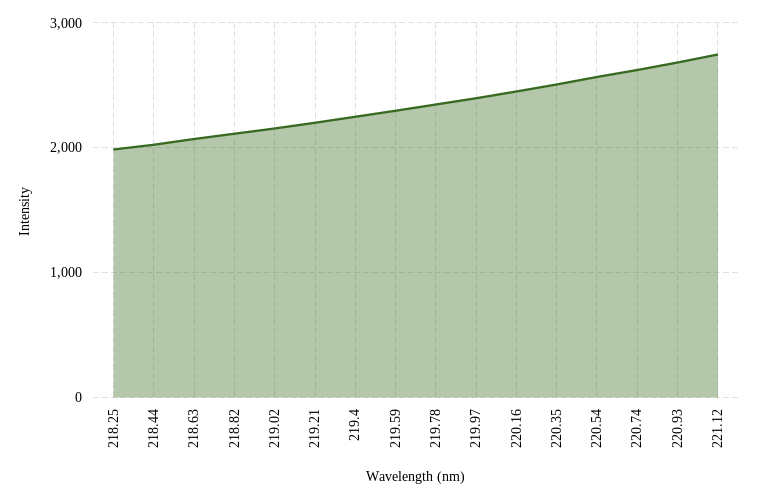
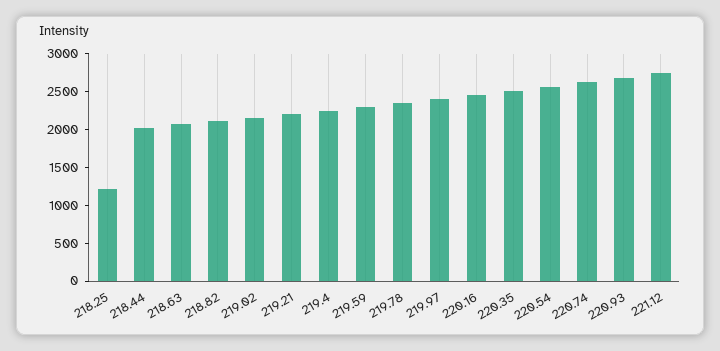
218.25: 2000 -> 1250

